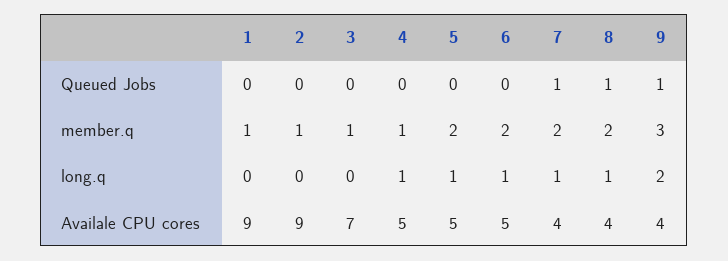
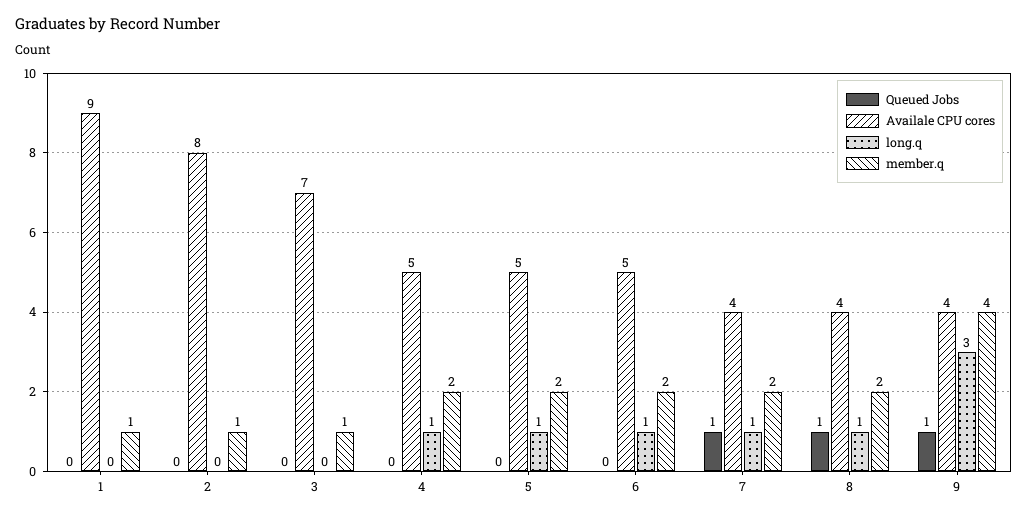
member.q, 4: 1 -> 2
member.q, 9: 3 -> 4
long.q, 9: 2 -> 3
Availale CPU cores, 2: 9 -> 8

